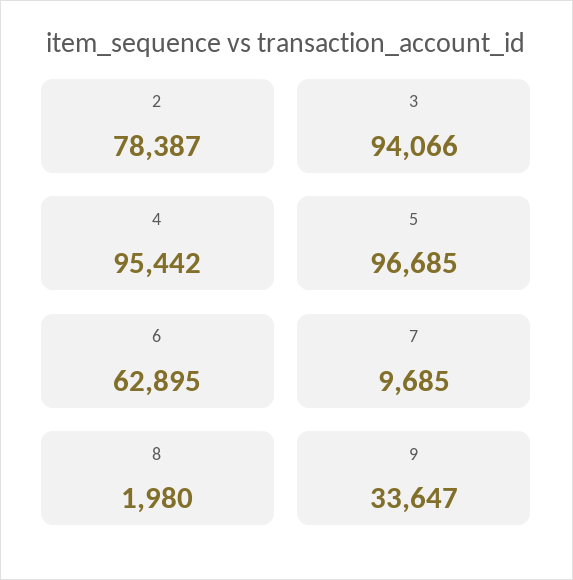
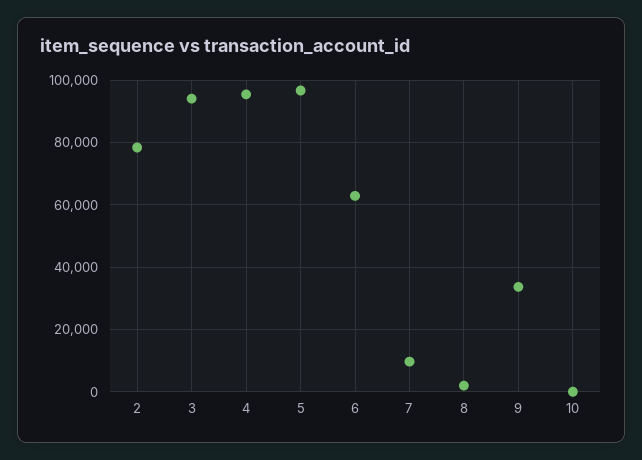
10: none -> 0

